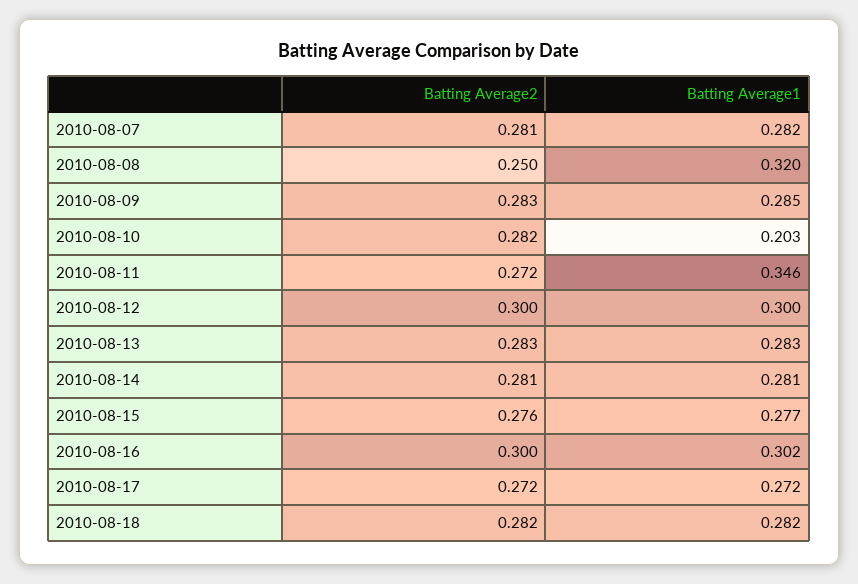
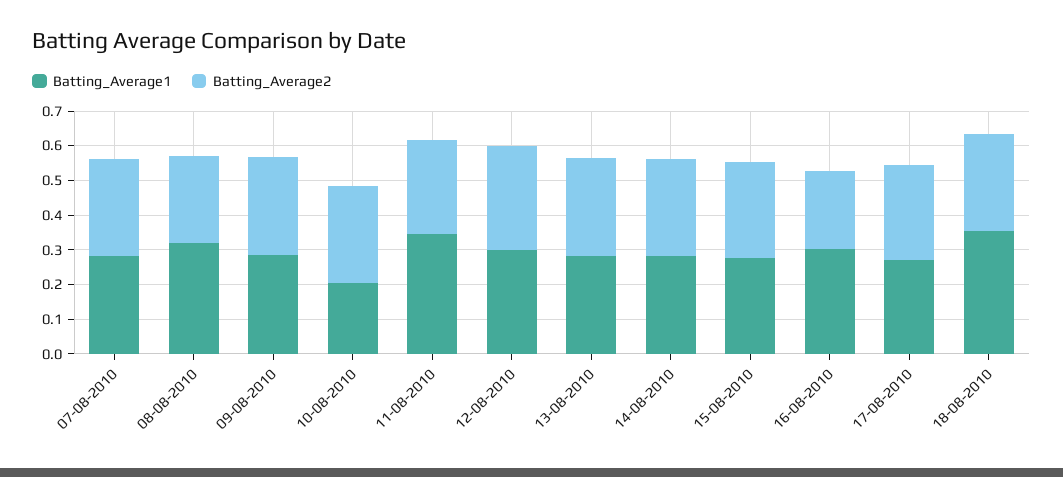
Batting Average2, 2010-08-16: 0.3 -> 0.225
Batting Average1, 2010-08-18: 0.282 -> 0.35

